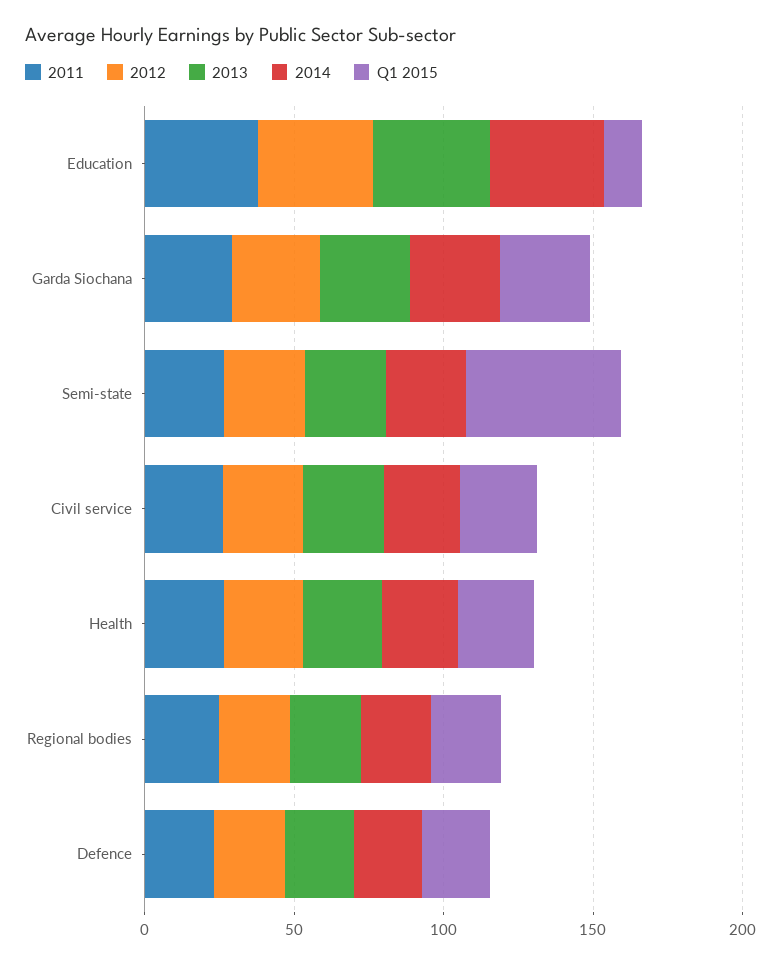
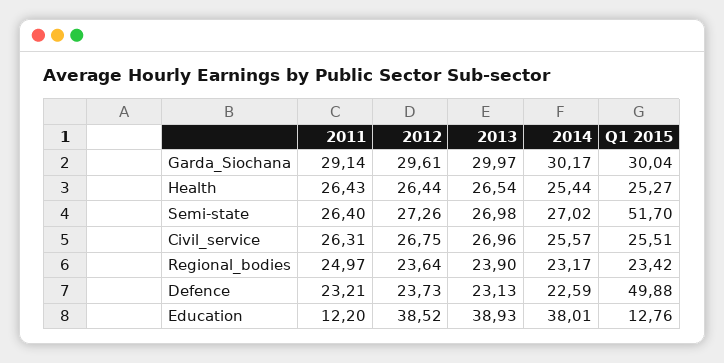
2011, Education: 40 -> 12.2
Q1 2015, Defence: 20 -> 49.88

